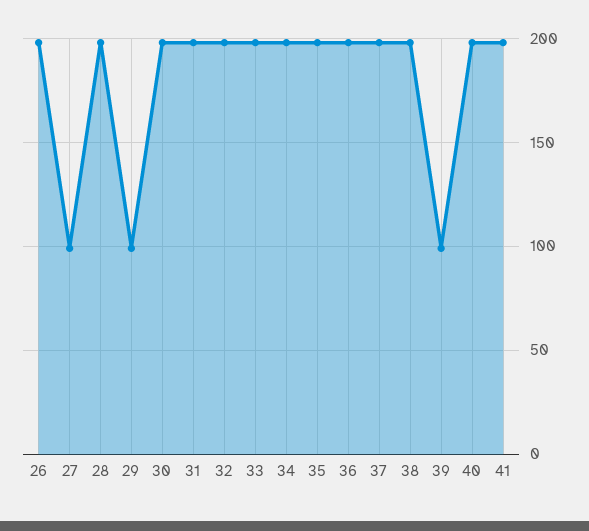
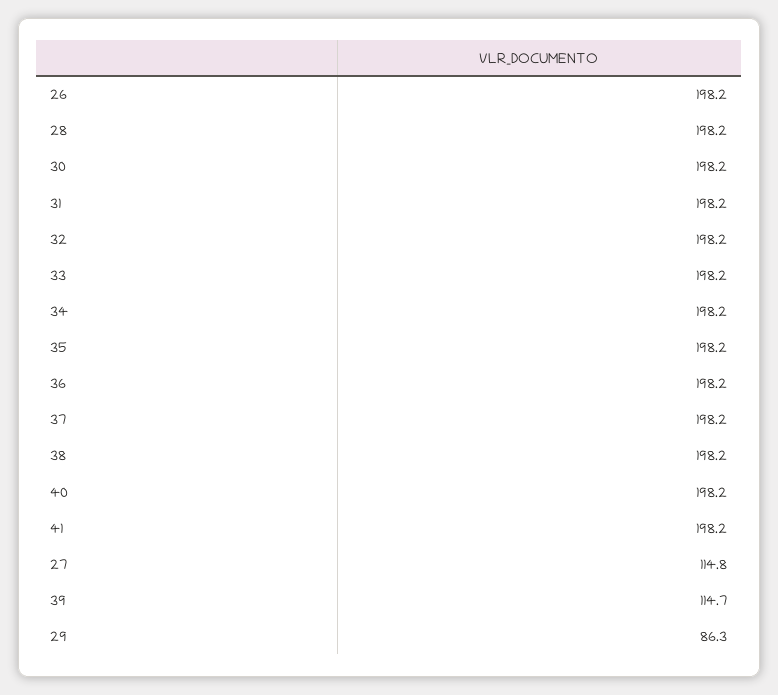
27: 100 -> 114.8
29: 100 -> 86.3
39: 100 -> 114.7

